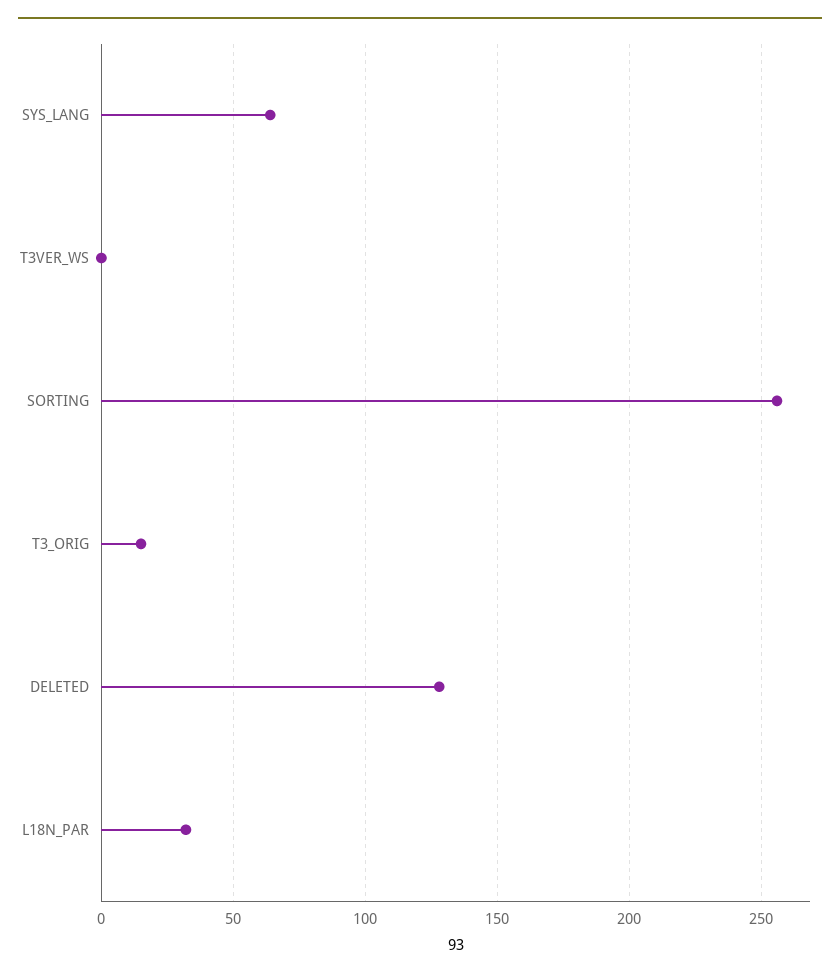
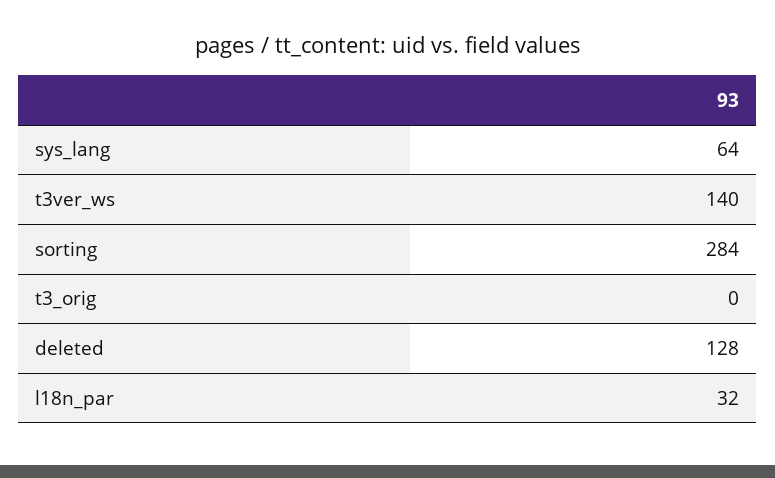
T3VER_WS: 0 -> 140
SORTING: 255 -> 284
T3_ORIG: 15 -> 0

